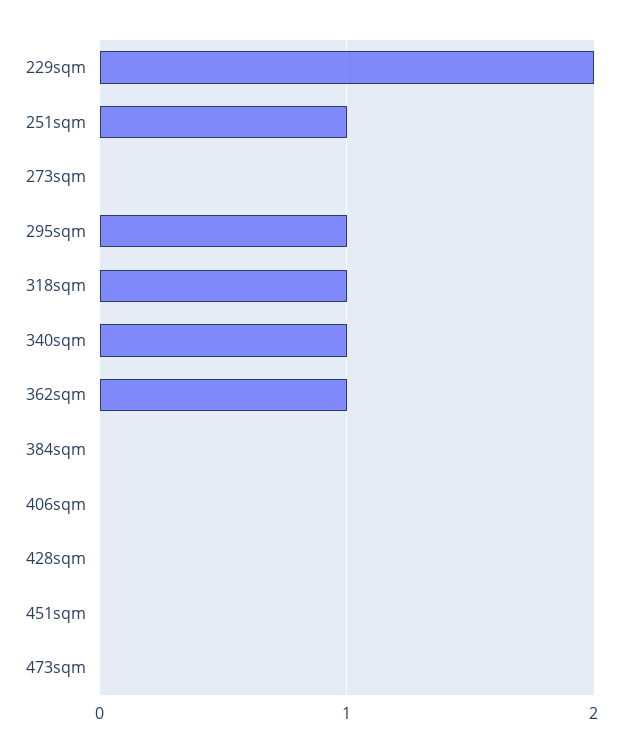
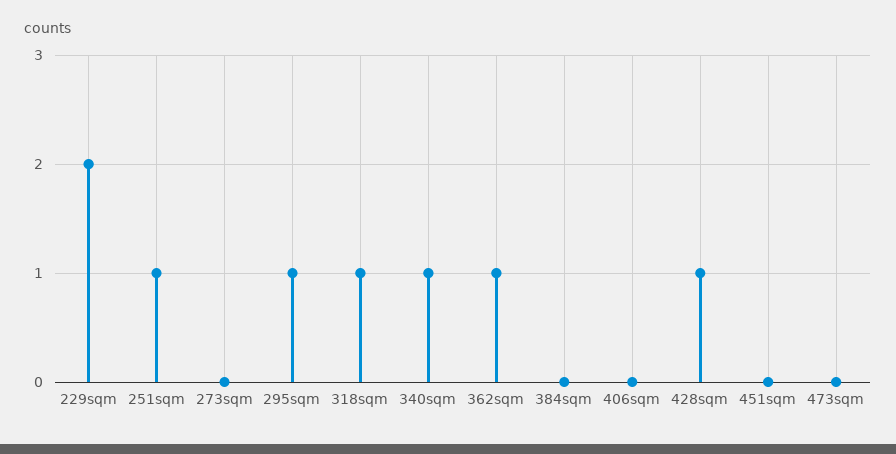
428sqm: 0 -> 1

